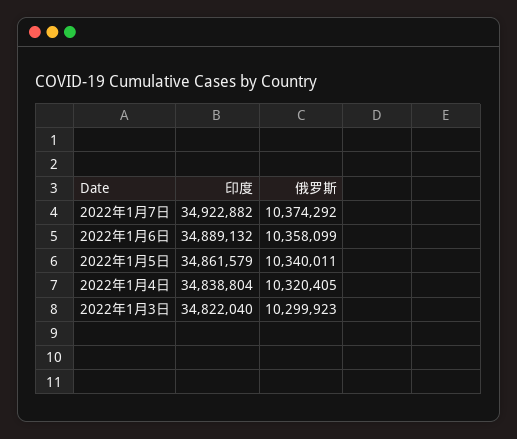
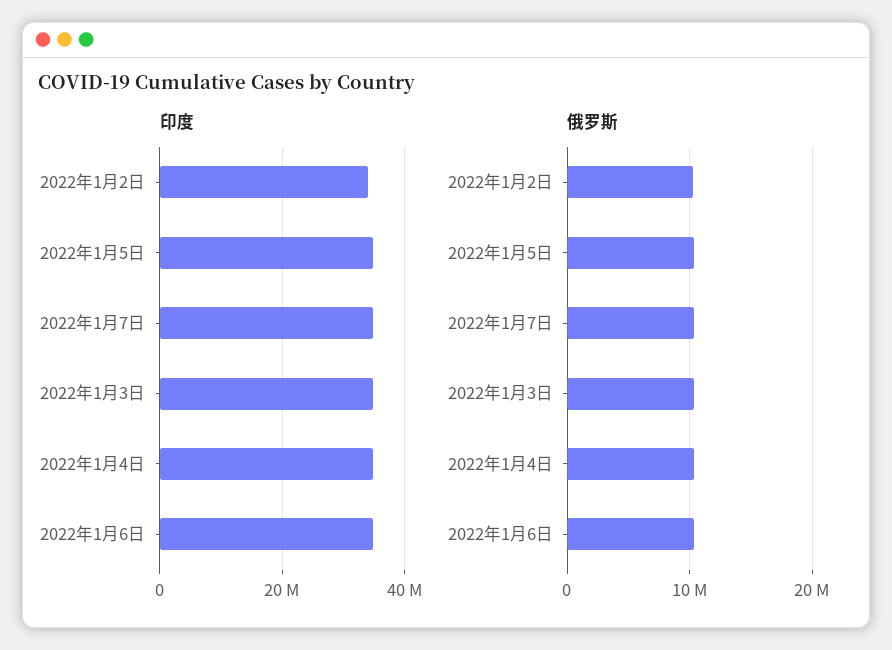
印度, 2022年1月2日: none -> 34000000
俄罗斯, 2022年1月2日: none -> 10000000

